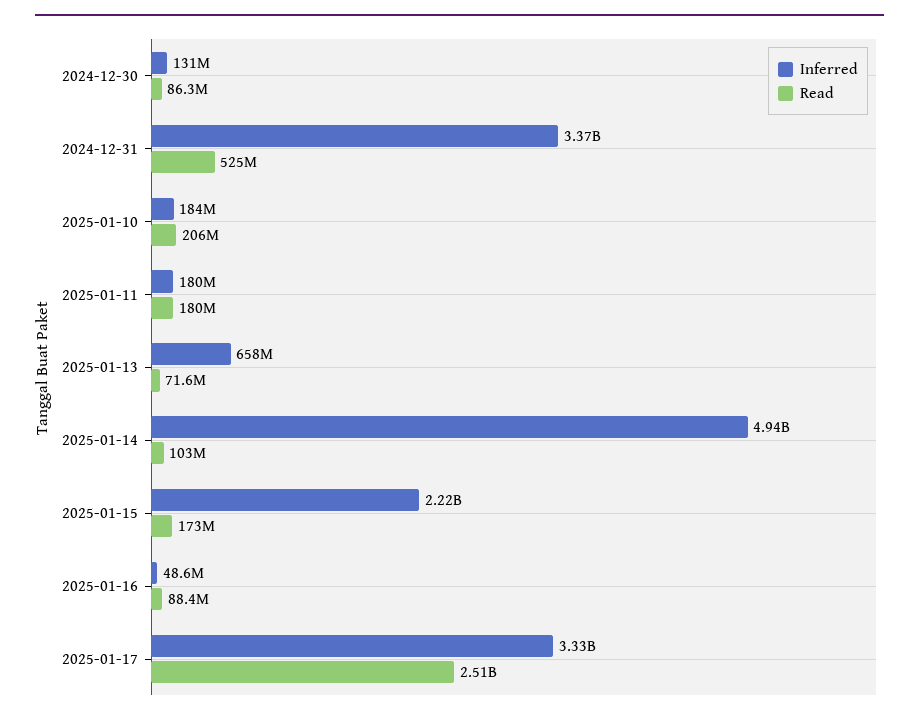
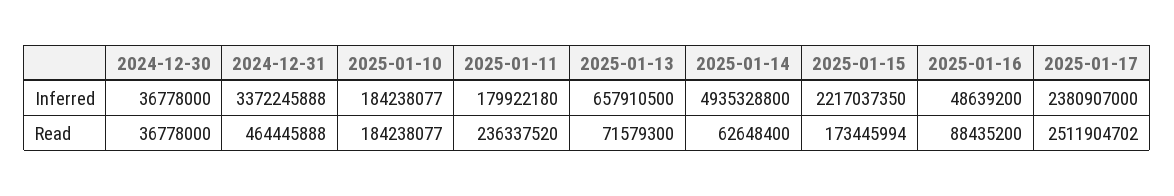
Inferred, 2024-12-30: 131000000 -> 36778000
Read, 2024-12-30: 86300000 -> 36778000
Read, 2024-12-31: 525000000 -> 464445888
Read, 2025-01-10: 206000000 -> 184238077
Read, 2025-01-11: 180000000 -> 236337520
Read, 2025-01-14: 103000000 -> 62648400
Inferred, 2025-01-17: 3330000000 -> 2380907000

